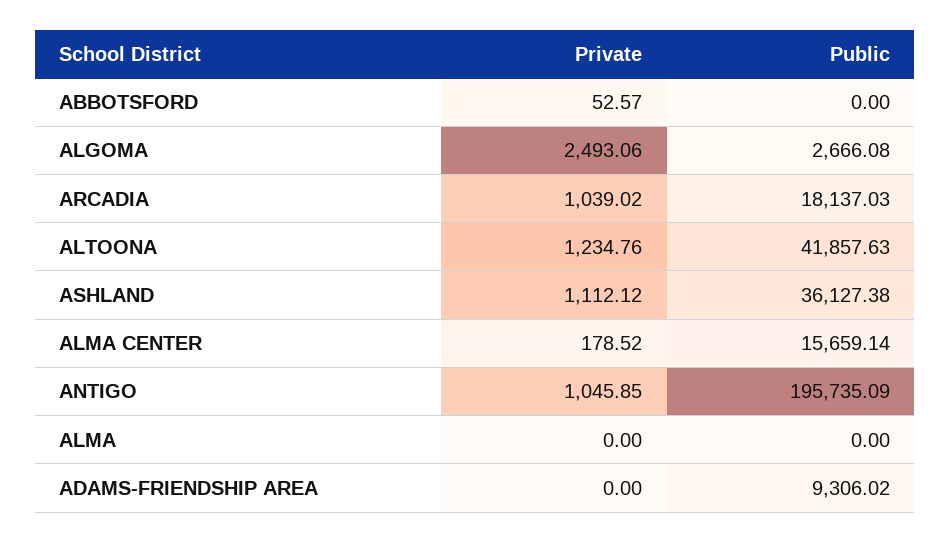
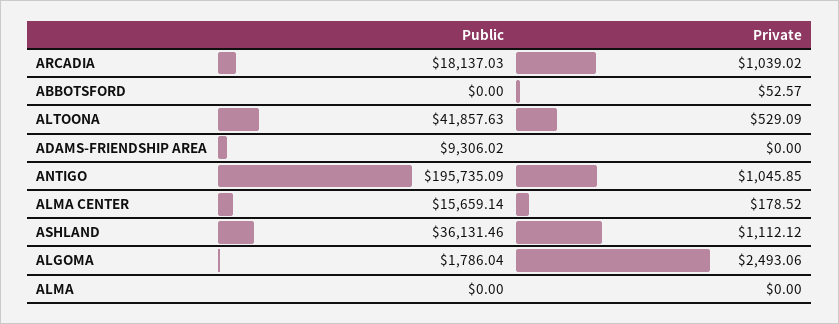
Public, ALGOMA: 2666.08 -> 1786.04
Private, ALTOONA: 1234.76 -> 529.09
Public, ASHLAND: 36127.38 -> 36131.46

